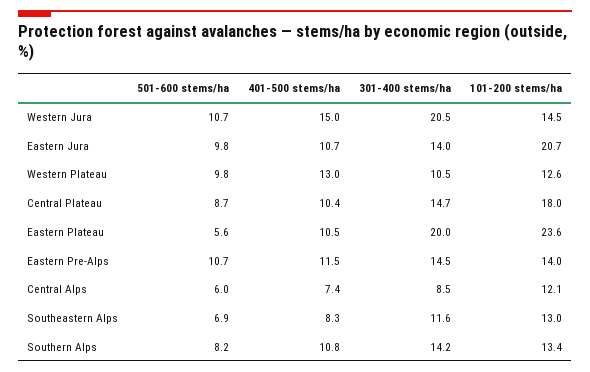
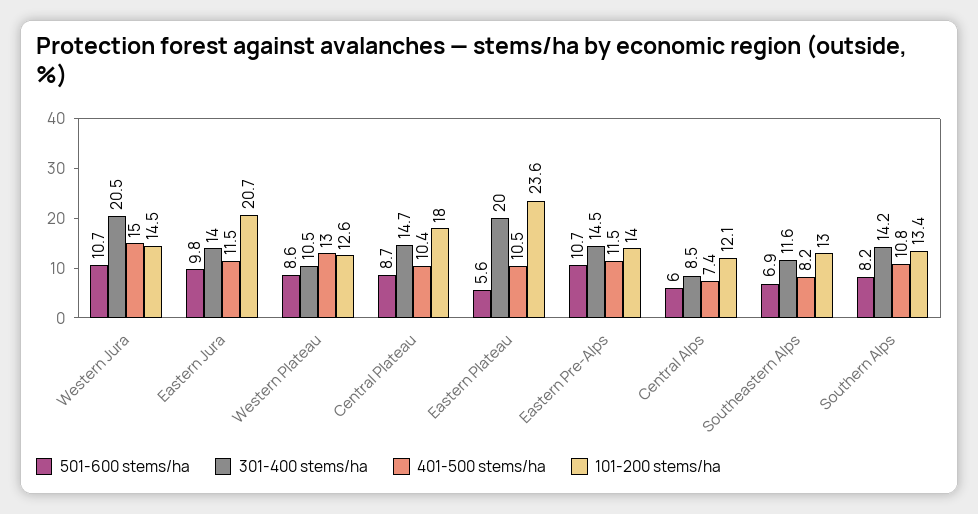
401-500 stems/ha, Eastern Jura: 10.7 -> 11.5
501-600 stems/ha, Western Plateau: 9.8 -> 8.6
401-500 stems/ha, Southeastern Alps: 8.3 -> 8.2

